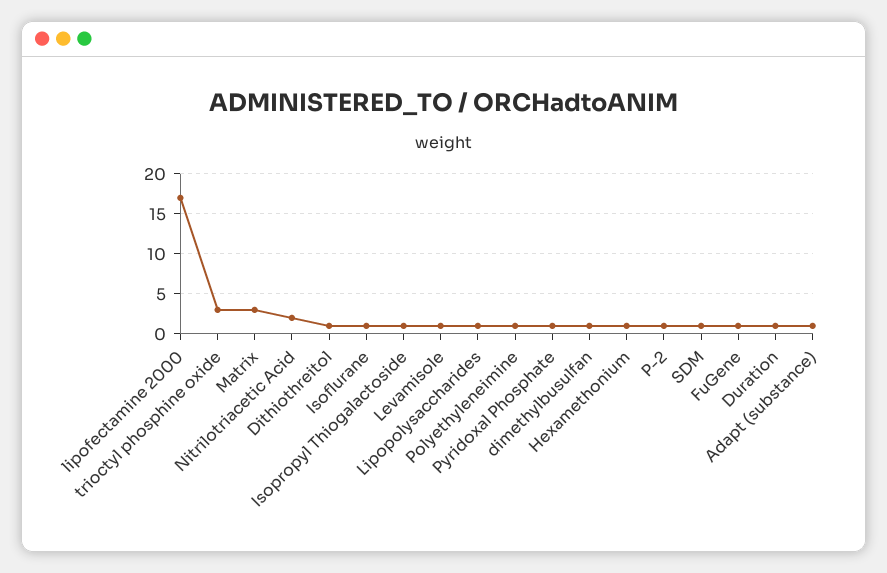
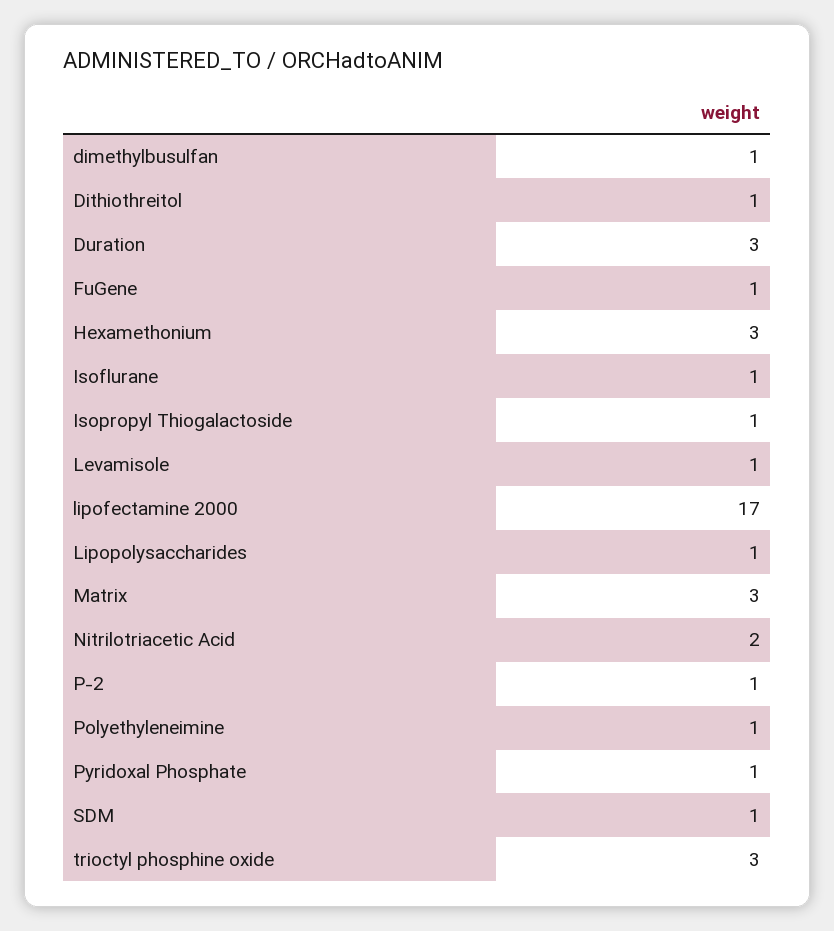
Hexamethonium: 1 -> 3
Duration: 1 -> 3
Adapt (substance): 1 -> none

